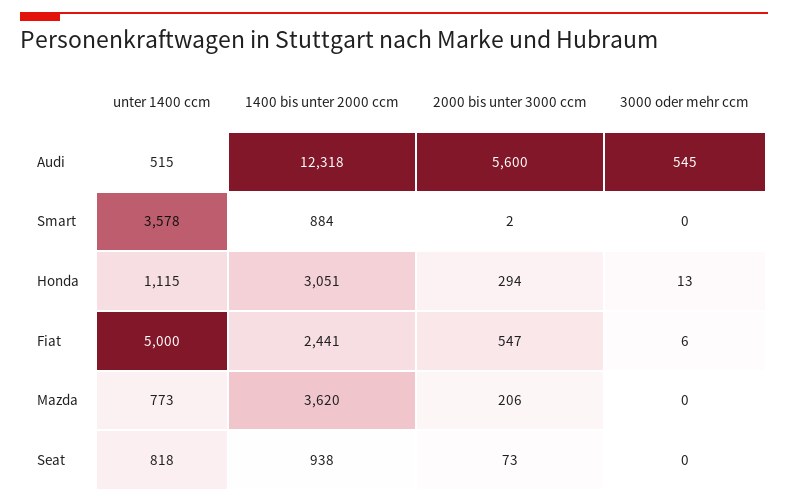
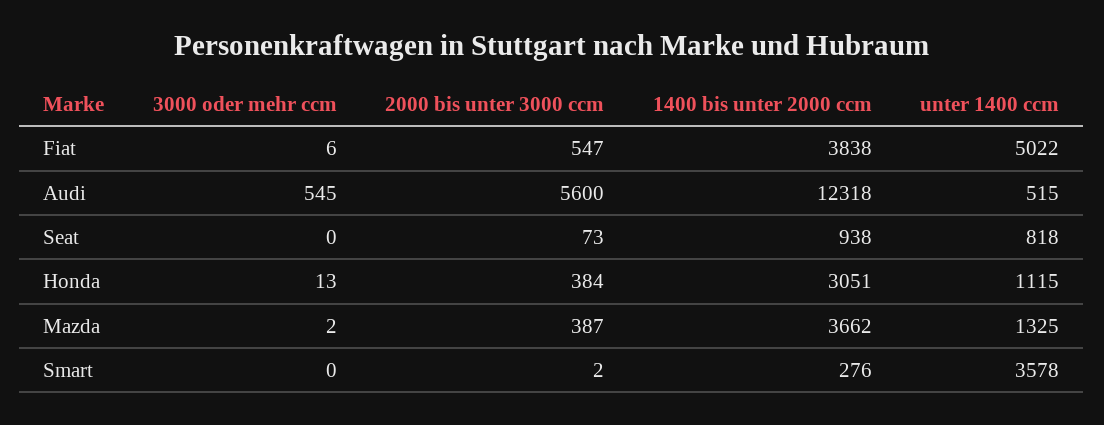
1400 bis unter 2000 ccm, Smart: 884 -> 276
2000 bis unter 3000 ccm, Honda: 294 -> 384
unter 1400 ccm, Fiat: 5000 -> 5022
1400 bis unter 2000 ccm, Fiat: 2441 -> 3838
unter 1400 ccm, Mazda: 773 -> 1325
1400 bis unter 2000 ccm, Mazda: 3620 -> 3662
2000 bis unter 3000 ccm, Mazda: 206 -> 387
3000 oder mehr ccm, Mazda: 0 -> 2

